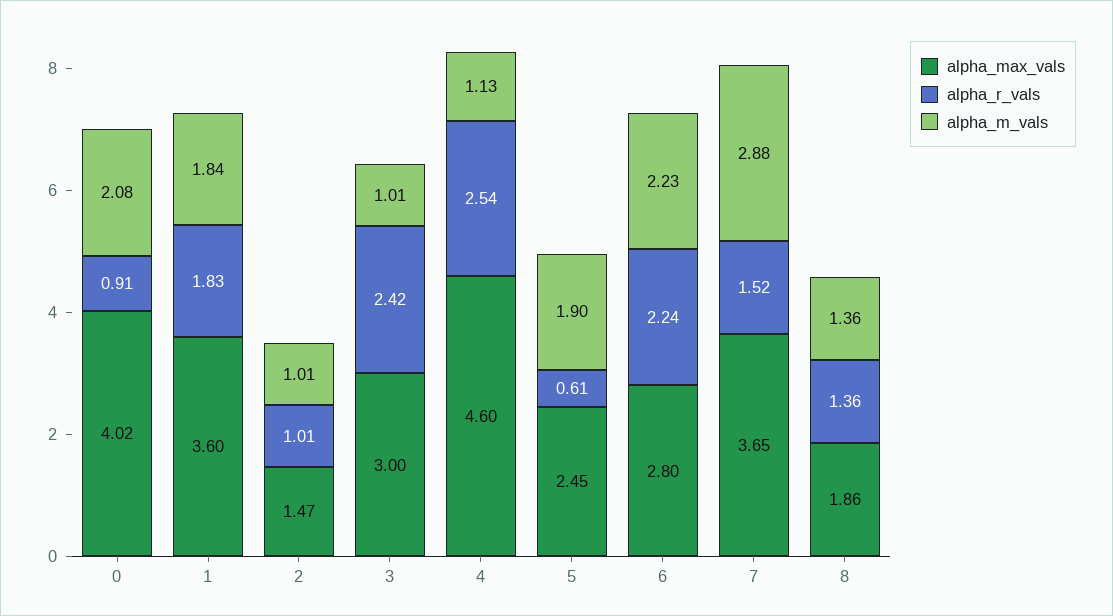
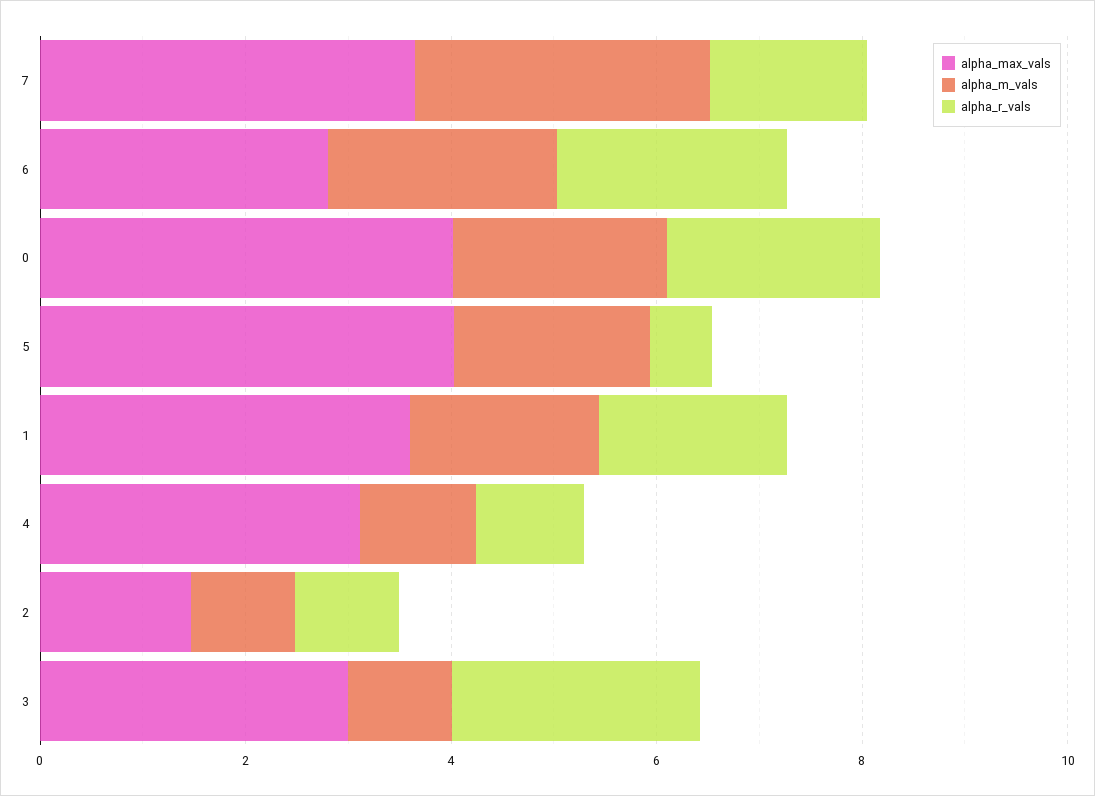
alpha_r_vals, 0: 0.91 -> 2
alpha_max_vals, 4: 4.6 -> 3
alpha_r_vals, 4: 2.54 -> 1
alpha_max_vals, 5: 2.45 -> 4
alpha_max_vals, 8: 1.86 -> none
alpha_r_vals, 8: 1.36 -> none
alpha_m_vals, 8: 1.36 -> none

